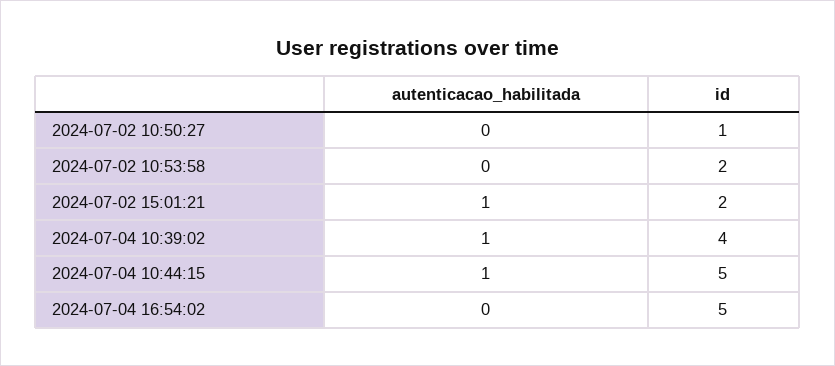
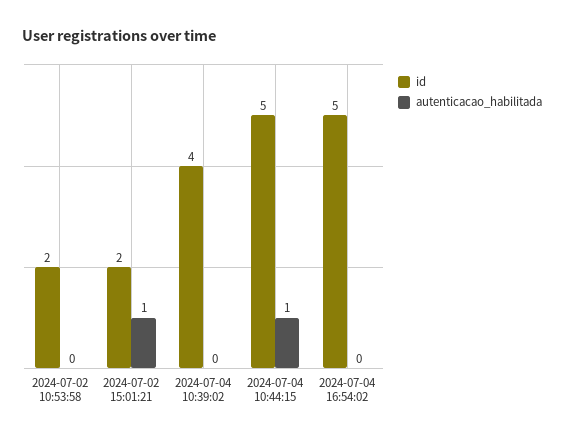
autenticacao_habilitada, 2024-07-02 10:50:27: 0 -> none
id, 2024-07-02 10:50:27: 1 -> none
autenticacao_habilitada, 2024-07-04 10:39:02: 1 -> 0

